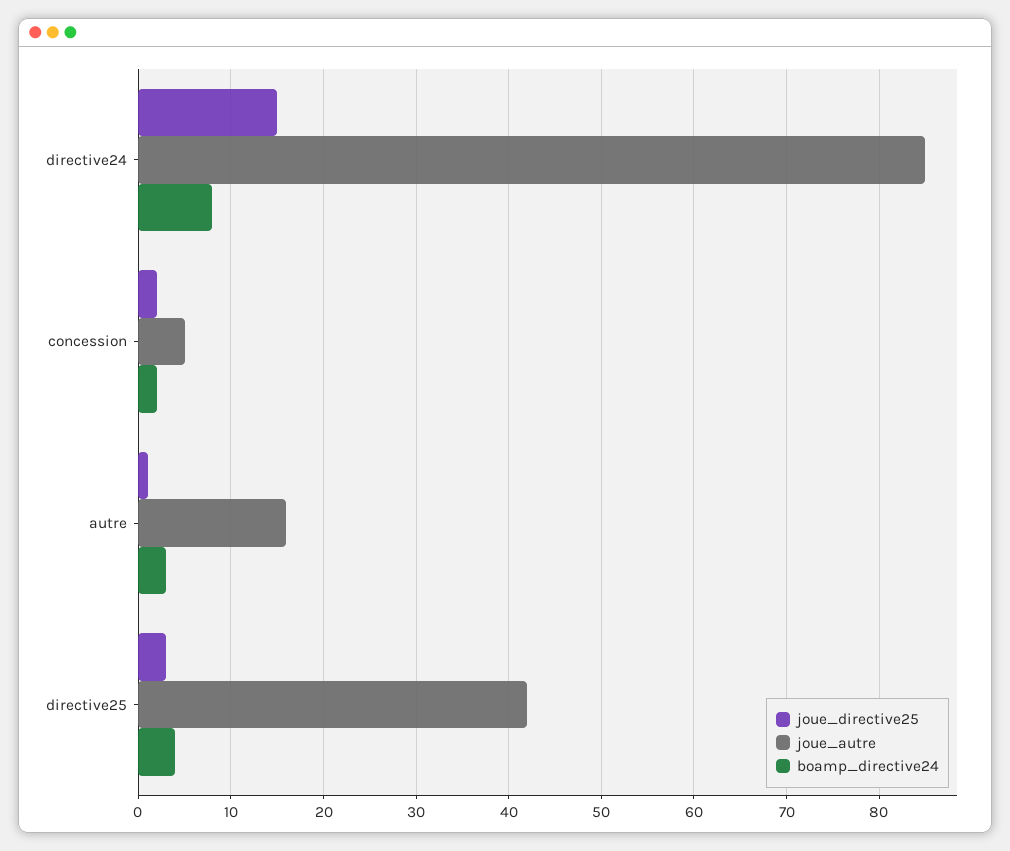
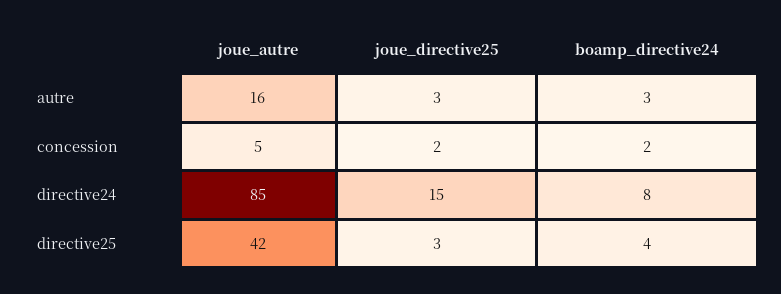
joue_directive25, autre: 1 -> 3

